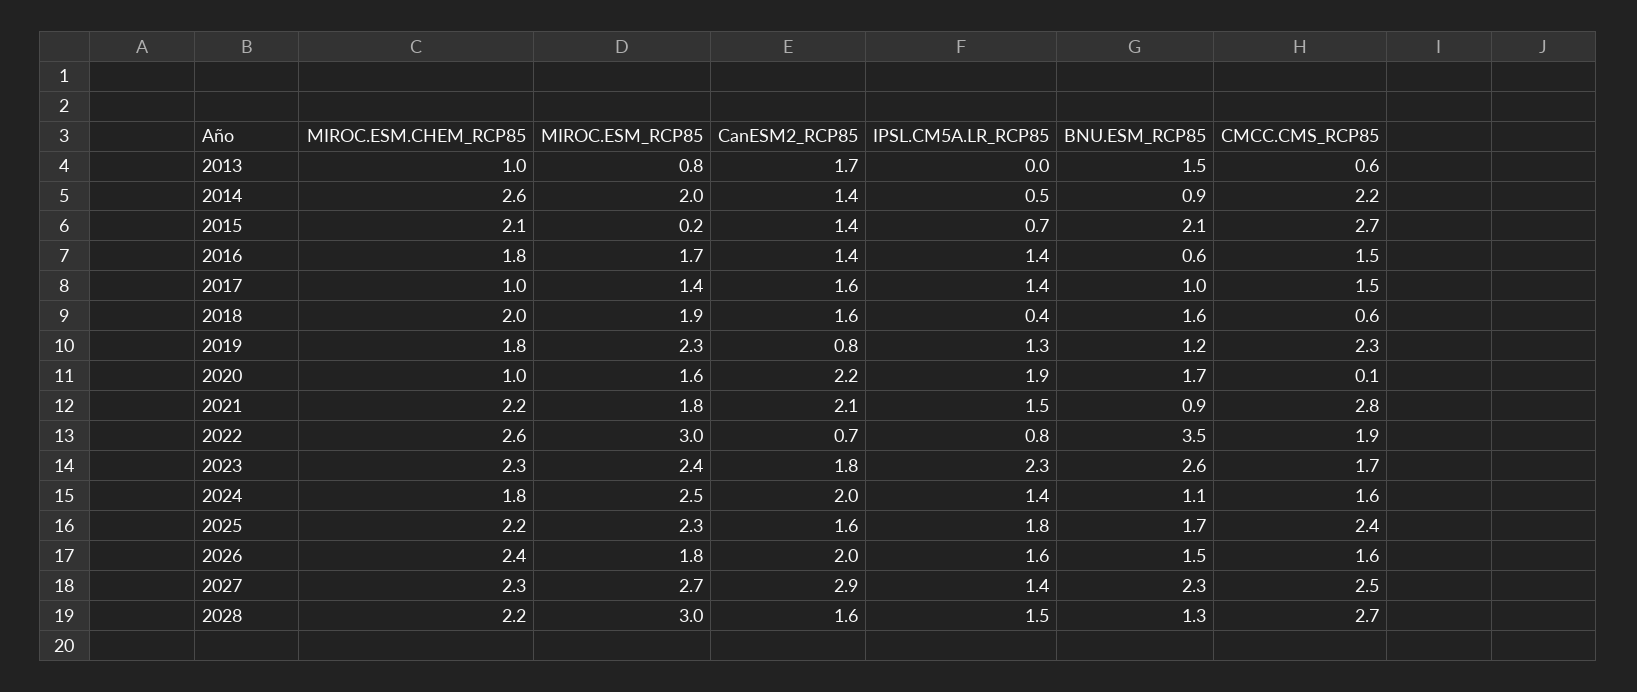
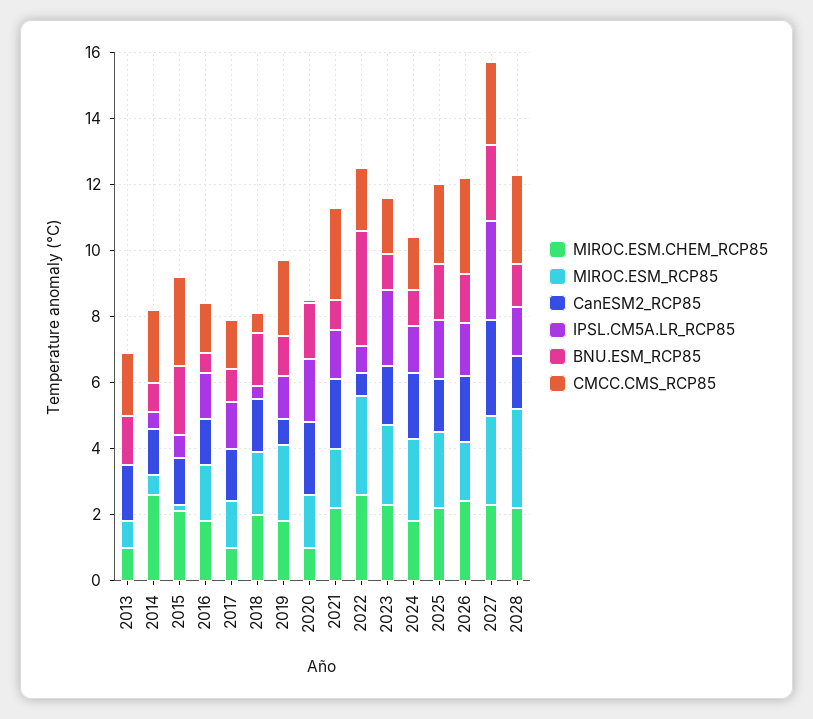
CMCC.CMS_RCP85, 2013: 0.6 -> 2
MIROC.ESM_RCP85, 2014: 2 -> 0.5
BNU.ESM_RCP85, 2023: 2.6 -> 1
CMCC.CMS_RCP85, 2026: 1.6 -> 3
IPSL.CM5A.LR_RCP85, 2027: 1.4 -> 3

